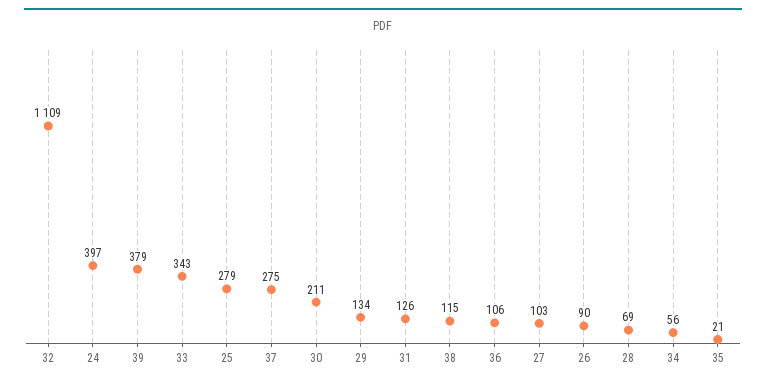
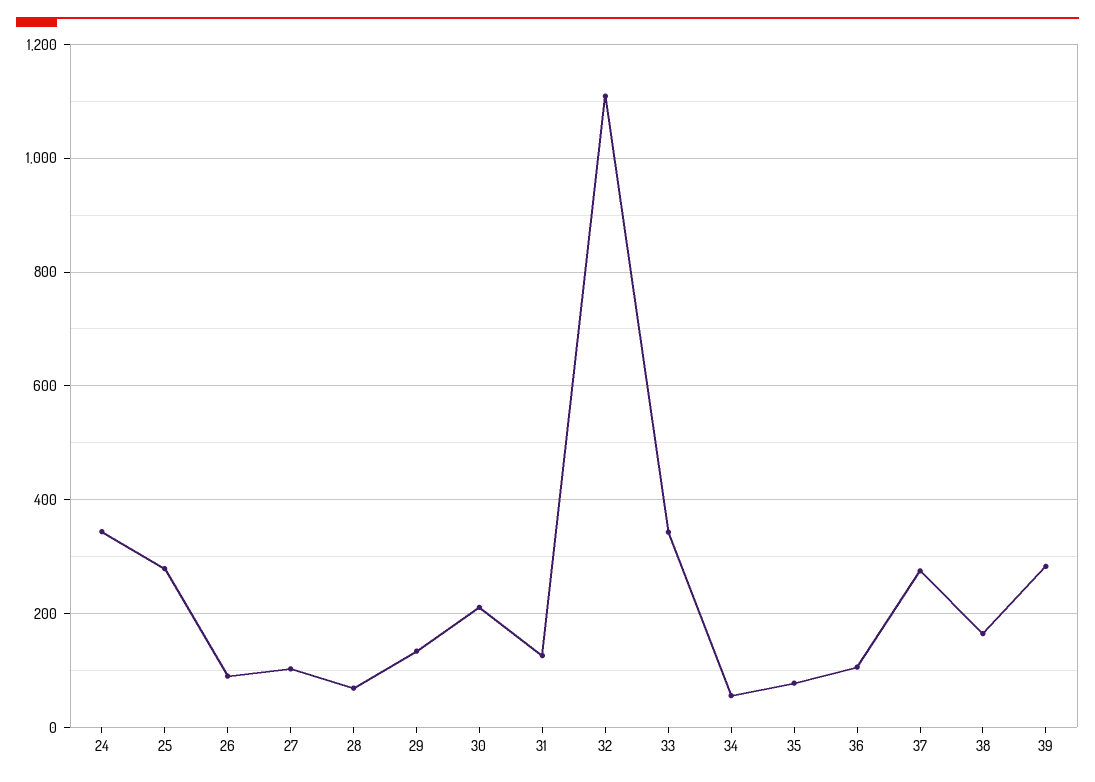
24: 397 -> 340
39: 379 -> 280
38: 115 -> 160
35: 21 -> 80

